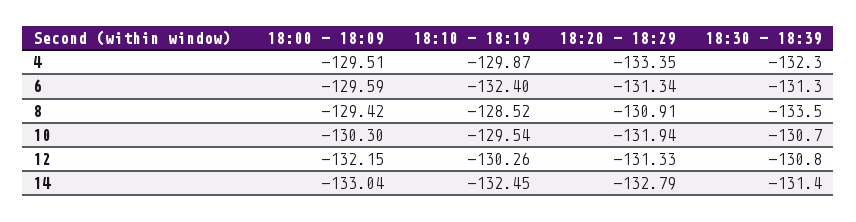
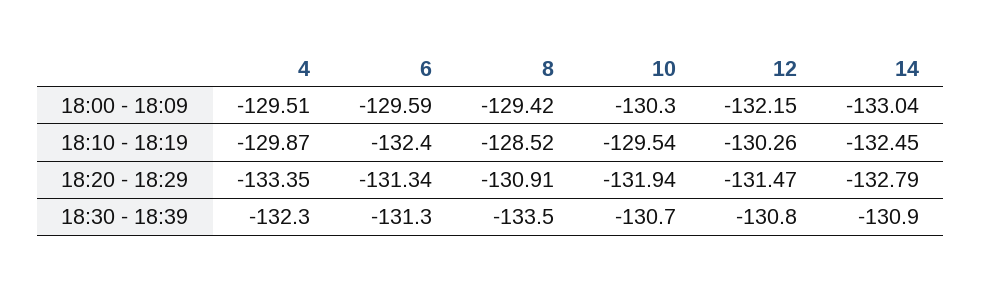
18:20 - 18:29, 12: -131.33 -> -131.47
18:30 - 18:39, 14: -131.4 -> -130.9

